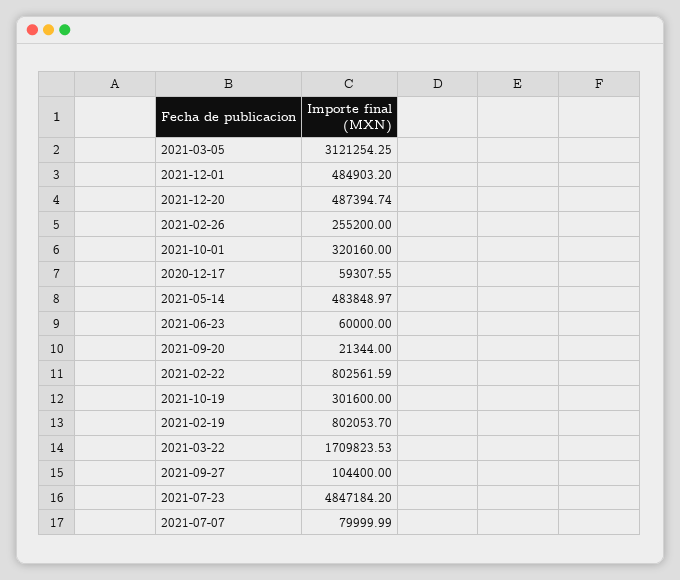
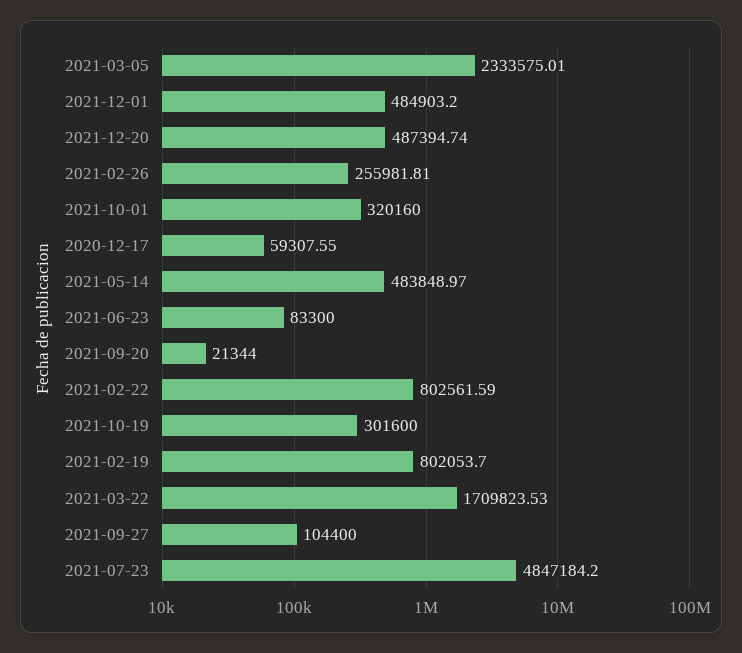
2021-03-05: 3121254.25 -> 2333575.01
2021-02-26: 255200 -> 255981.81
2021-06-23: 60000 -> 83300
2021-07-07: 79999.99 -> none

